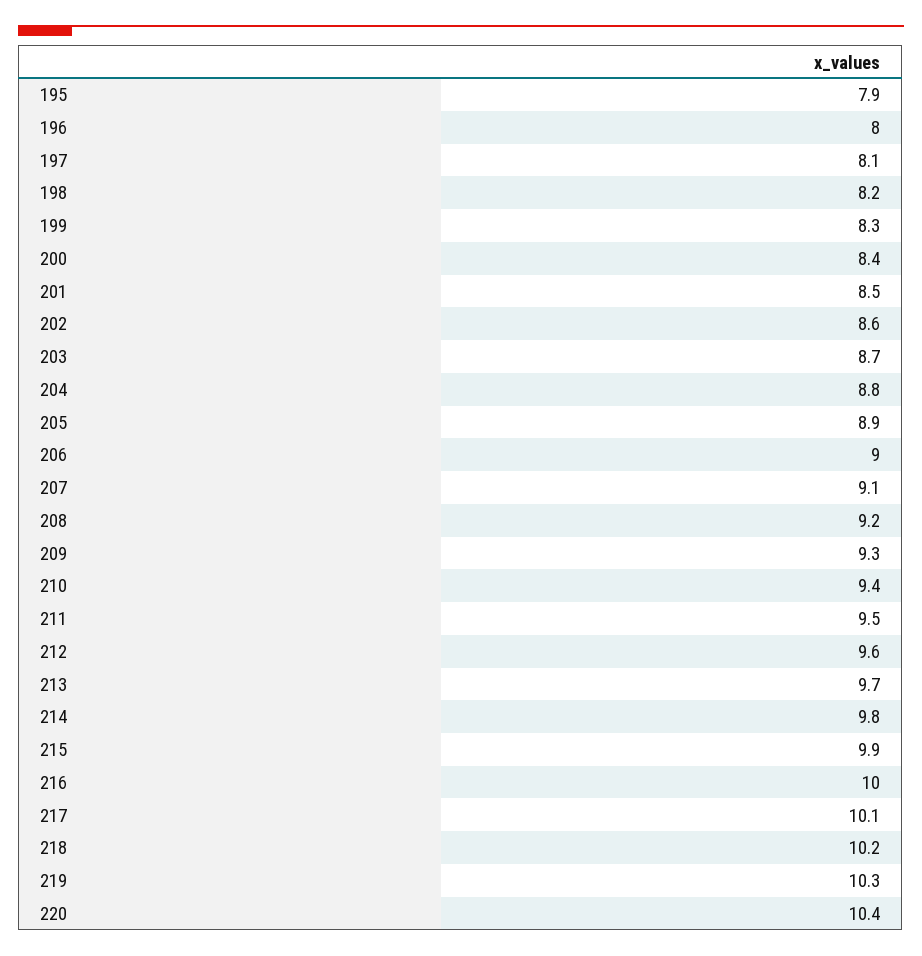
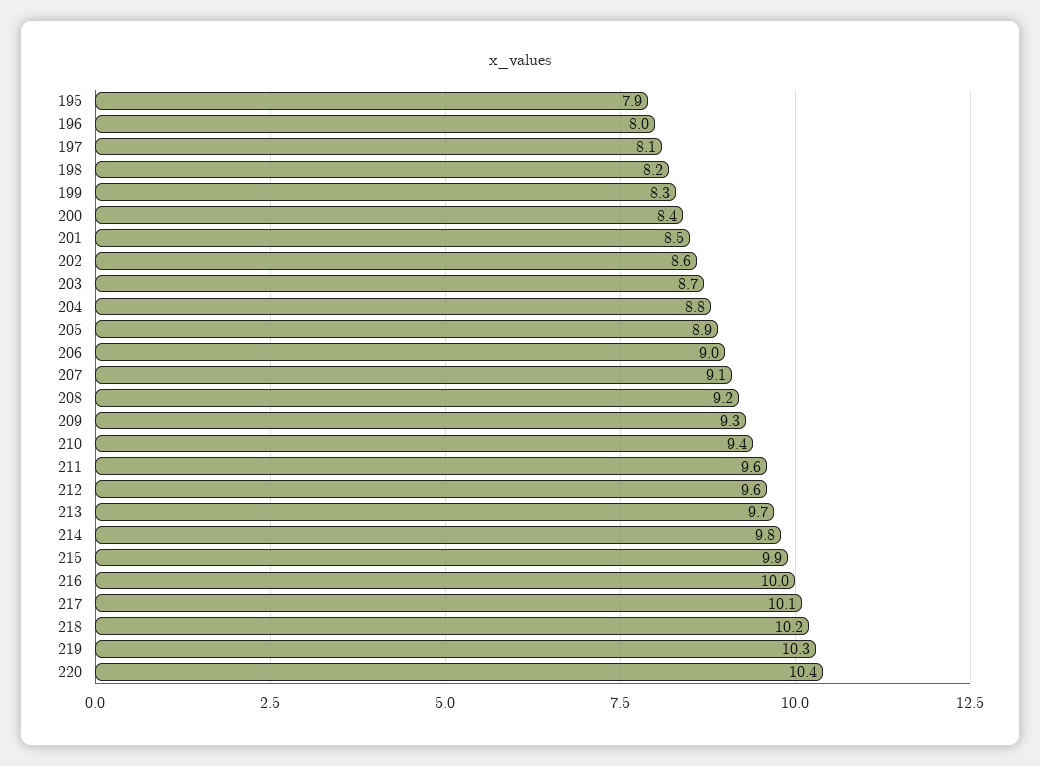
211: 9.5 -> 9.6

